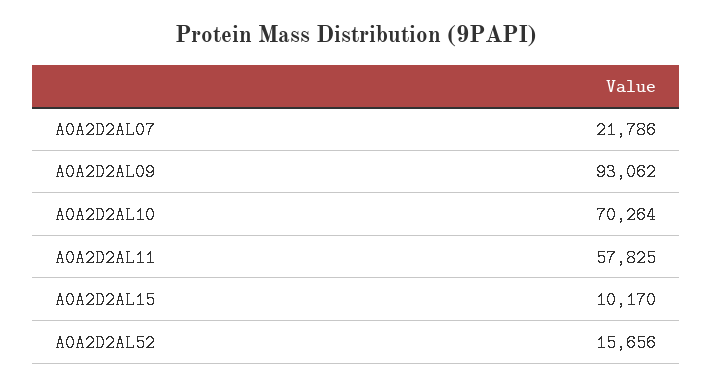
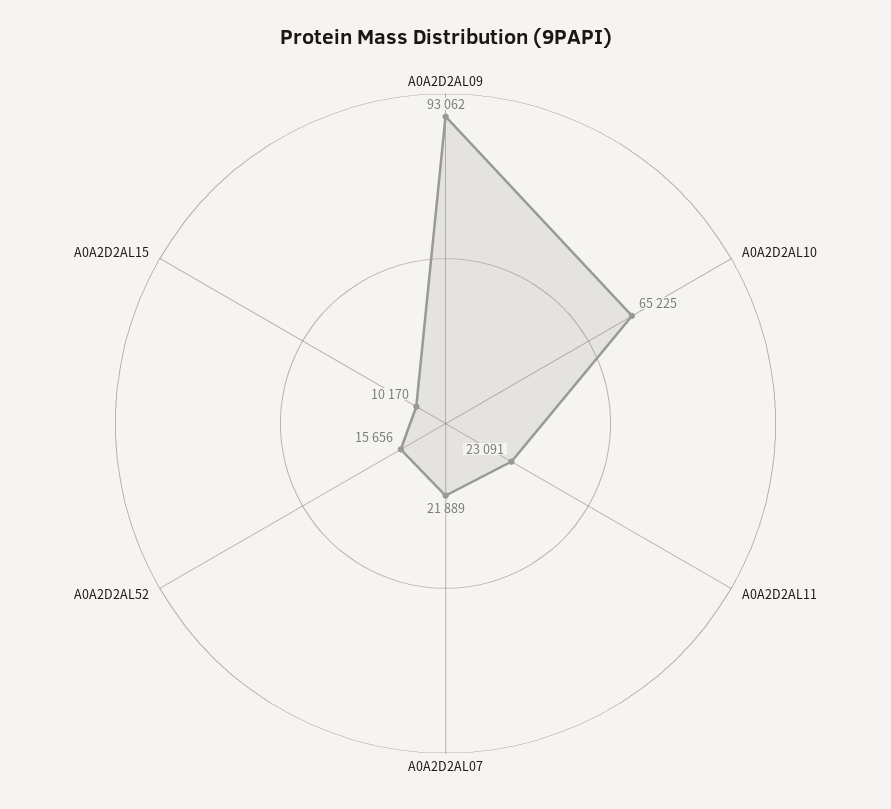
A0A2D2AL07: 21786 -> 21889
A0A2D2AL10: 70264 -> 65225
A0A2D2AL11: 57825 -> 23091

